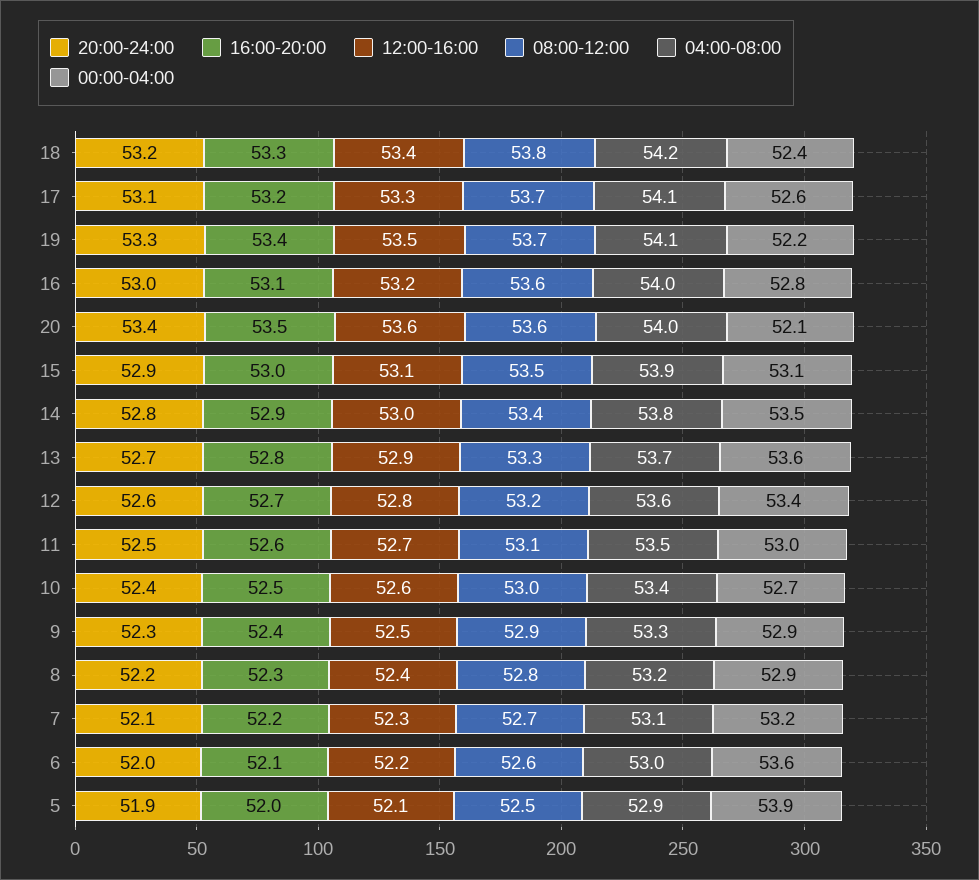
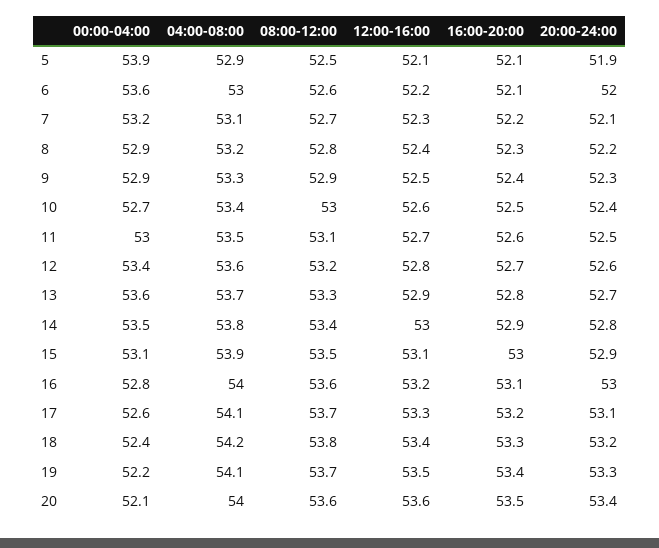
16:00-20:00, 5: 52 -> 52.1

